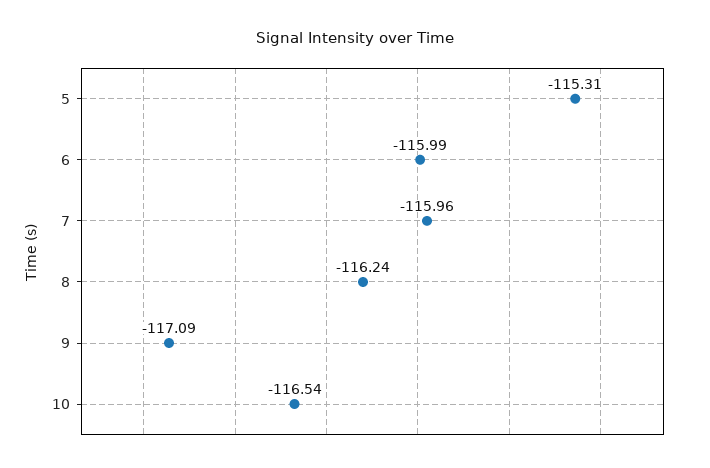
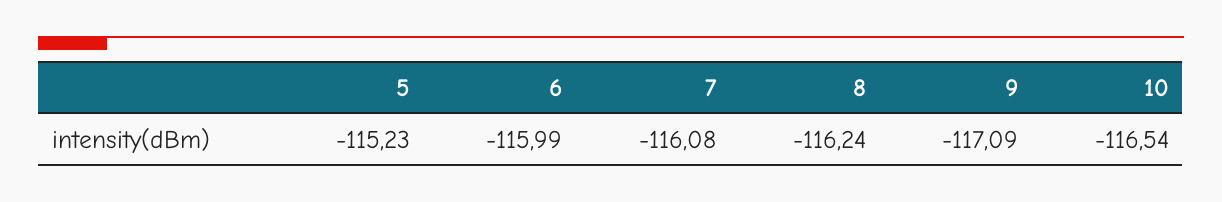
5: -115.31 -> -115.23
7: -115.96 -> -116.08

